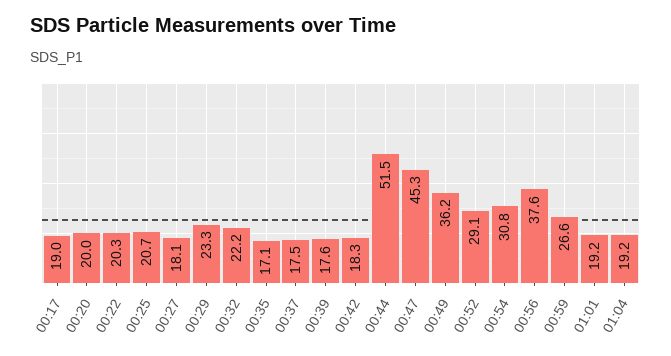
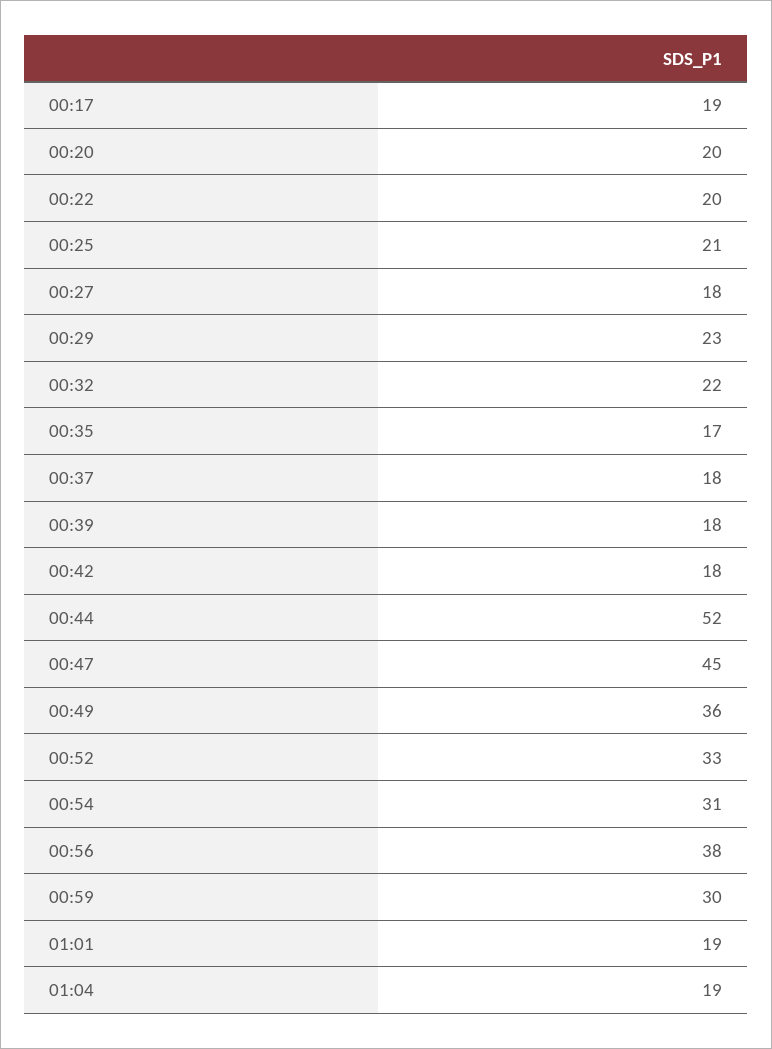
00:52: 29.1 -> 33
00:59: 26.6 -> 30

